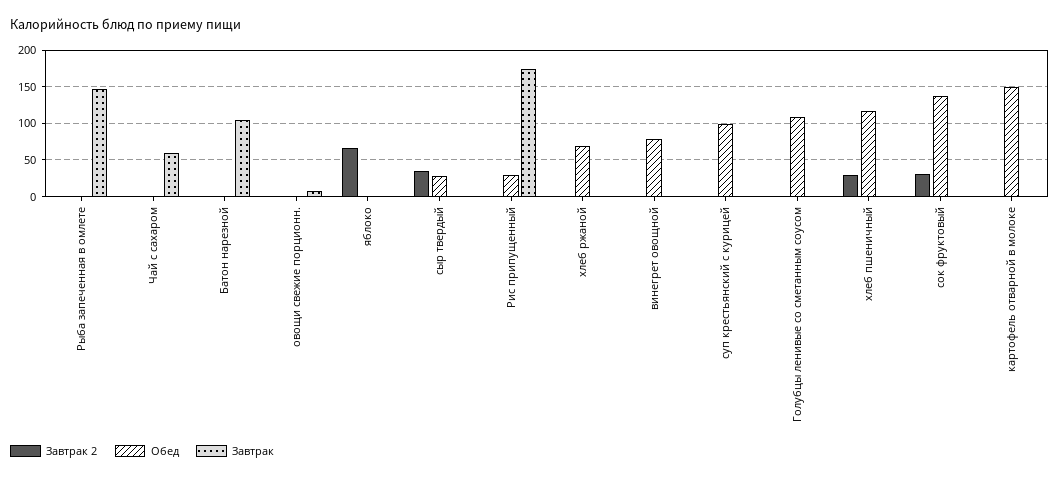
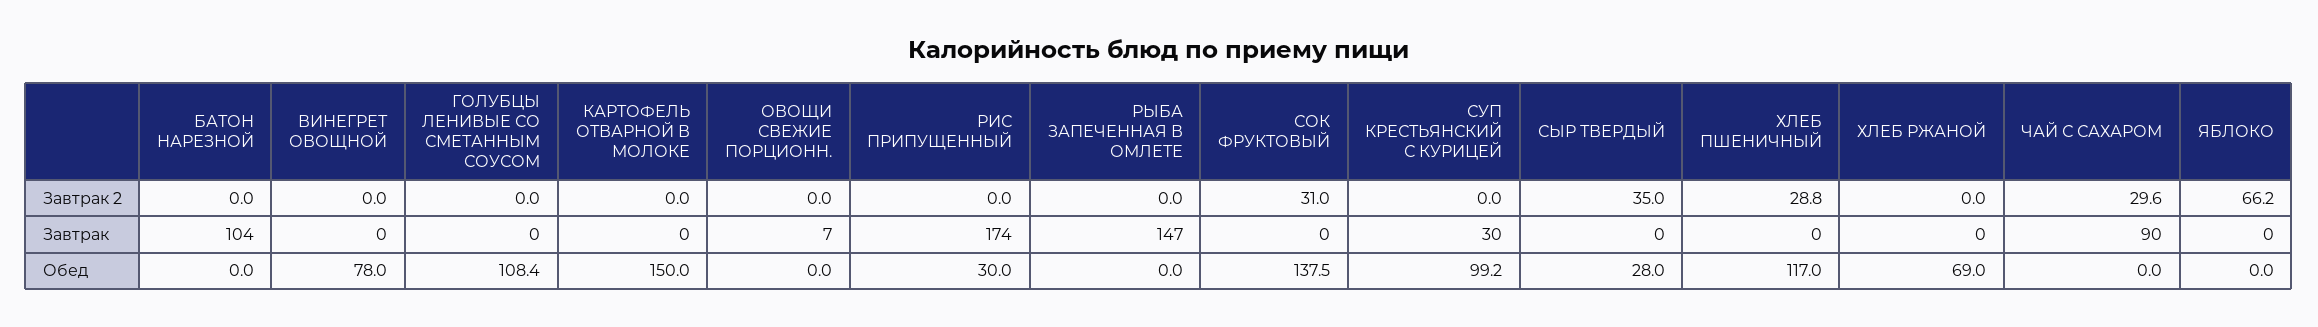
Завтрак 2, Чай с сахаром: 0 -> 29.6
Завтрак, Чай с сахаром: 60 -> 90
Завтрак, суп крестьянский с курицей: 0 -> 30

